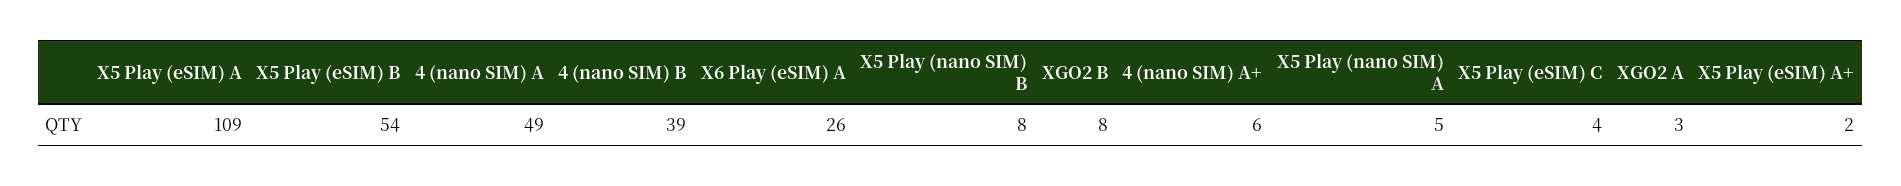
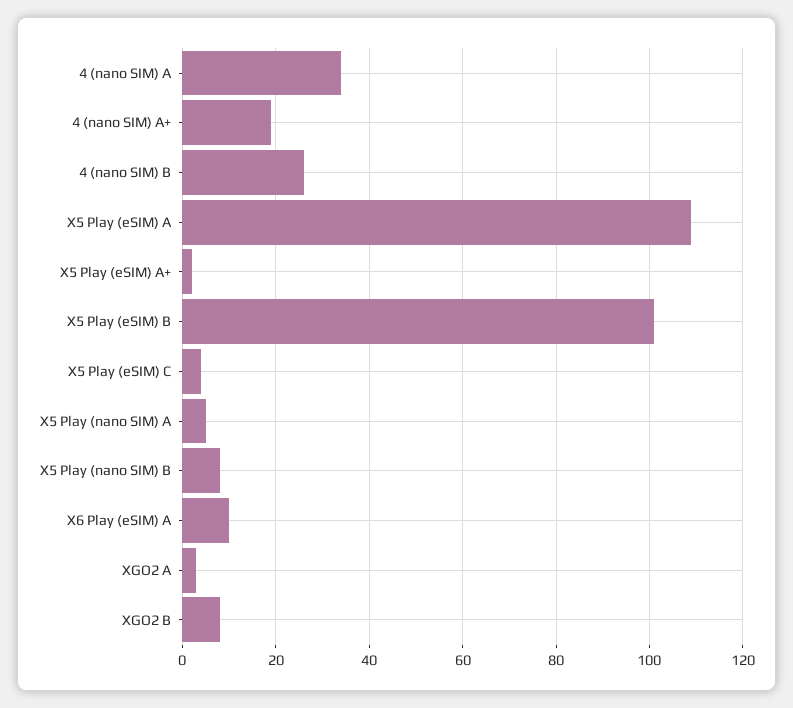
X5 Play (eSIM) B: 54 -> 100
4 (nano SIM) A: 49 -> 35
4 (nano SIM) B: 39 -> 25
X6 Play (eSIM) A: 26 -> 10
4 (nano SIM) A+: 6 -> 20

